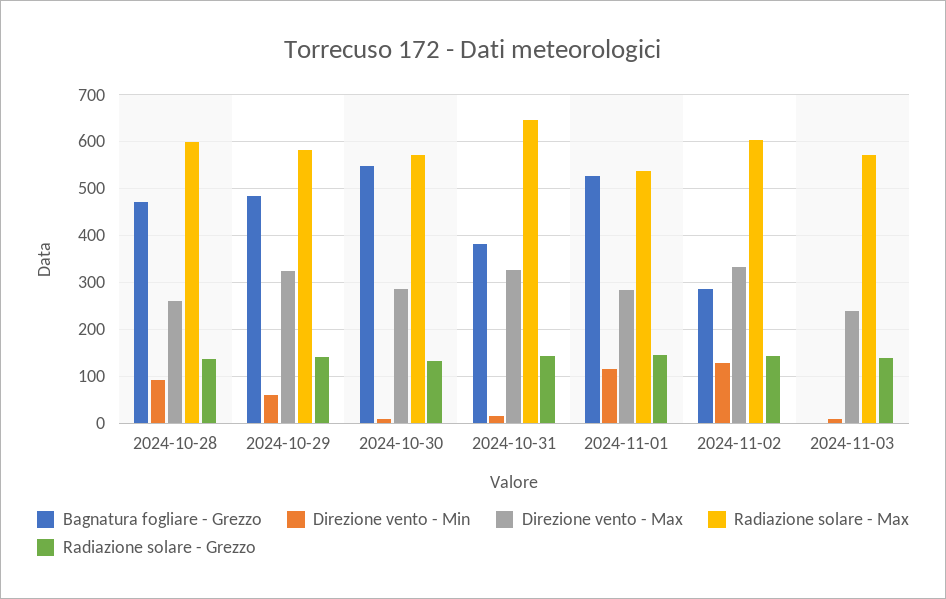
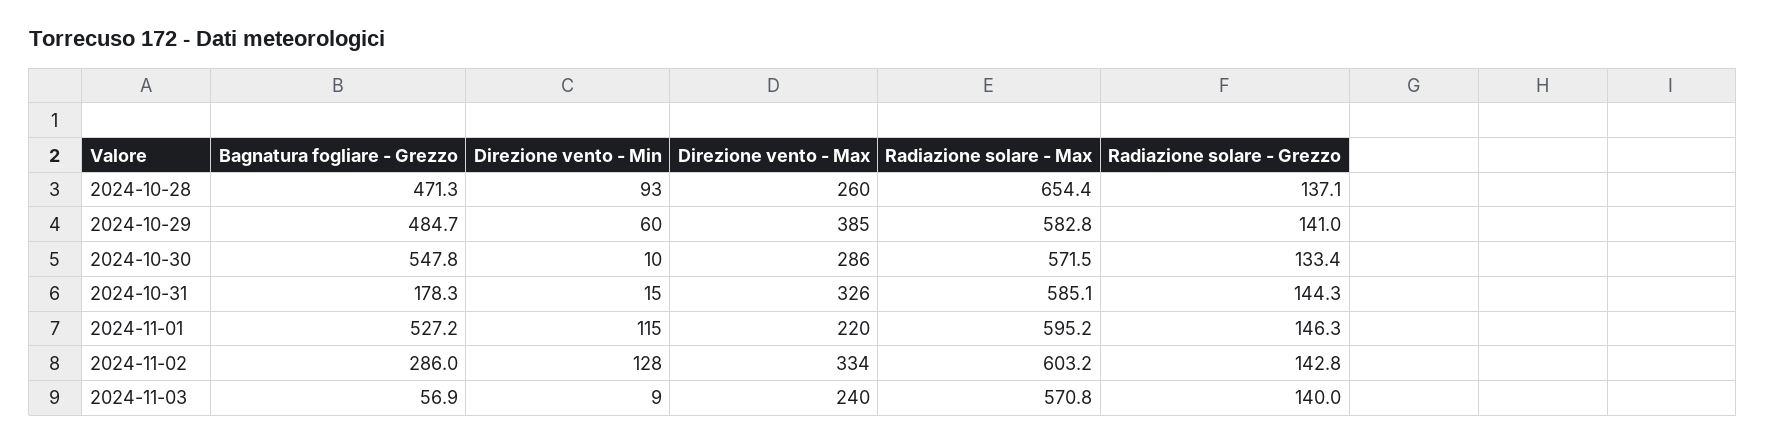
Radiazione solare - Max, 2024-10-28: 600 -> 654.4
Direzione vento - Max, 2024-10-29: 320 -> 385
Bagnatura fogliare - Grezzo, 2024-10-31: 380 -> 178.3
Radiazione solare - Max, 2024-10-31: 640 -> 585.1
Direzione vento - Max, 2024-11-01: 280 -> 220
Radiazione solare - Max, 2024-11-01: 540 -> 595.2
Bagnatura fogliare - Grezzo, 2024-11-03: 0 -> 56.9

